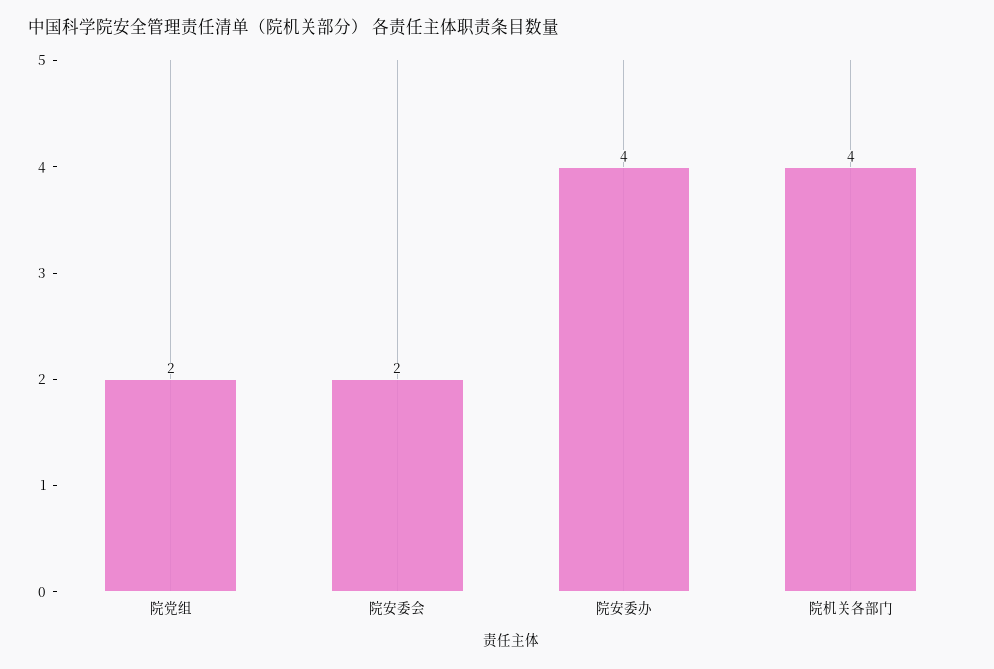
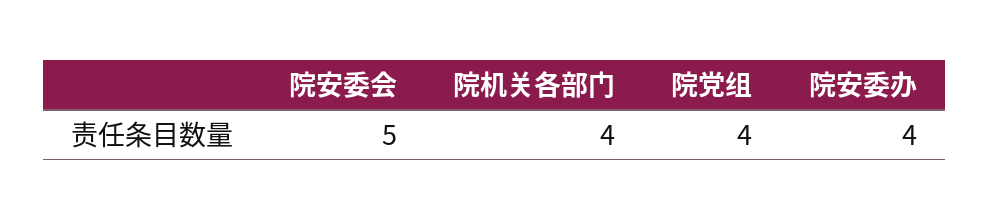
院党组: 2 -> 4
院安委会: 2 -> 5

